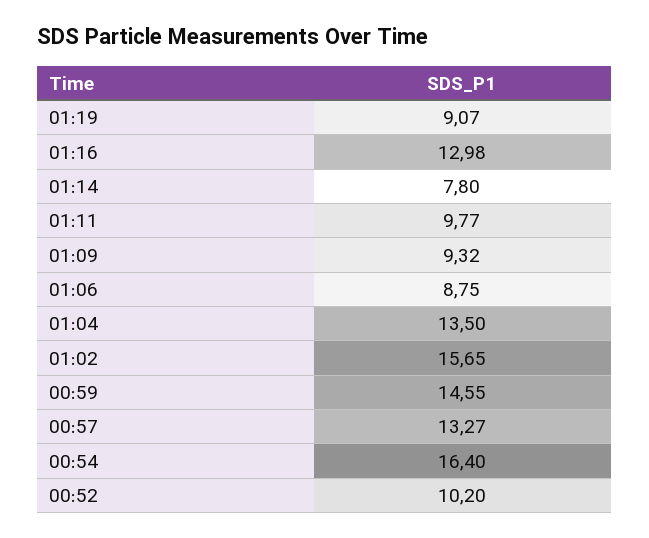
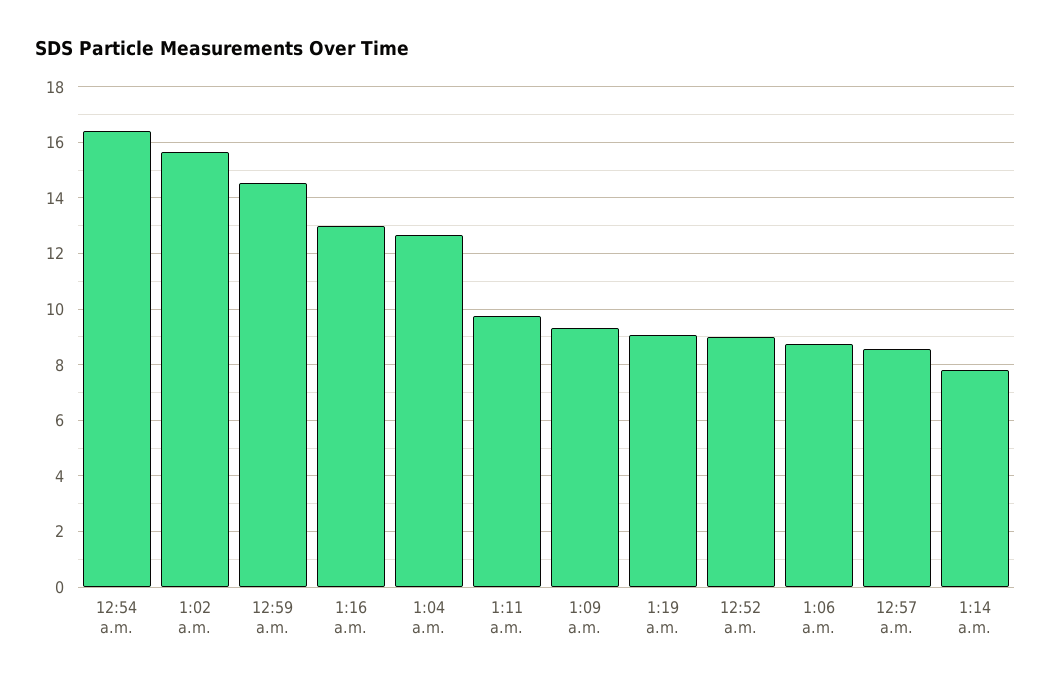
01:04: 13.5 -> 12.75
00:57: 13.27 -> 8.5
00:52: 10.2 -> 9

